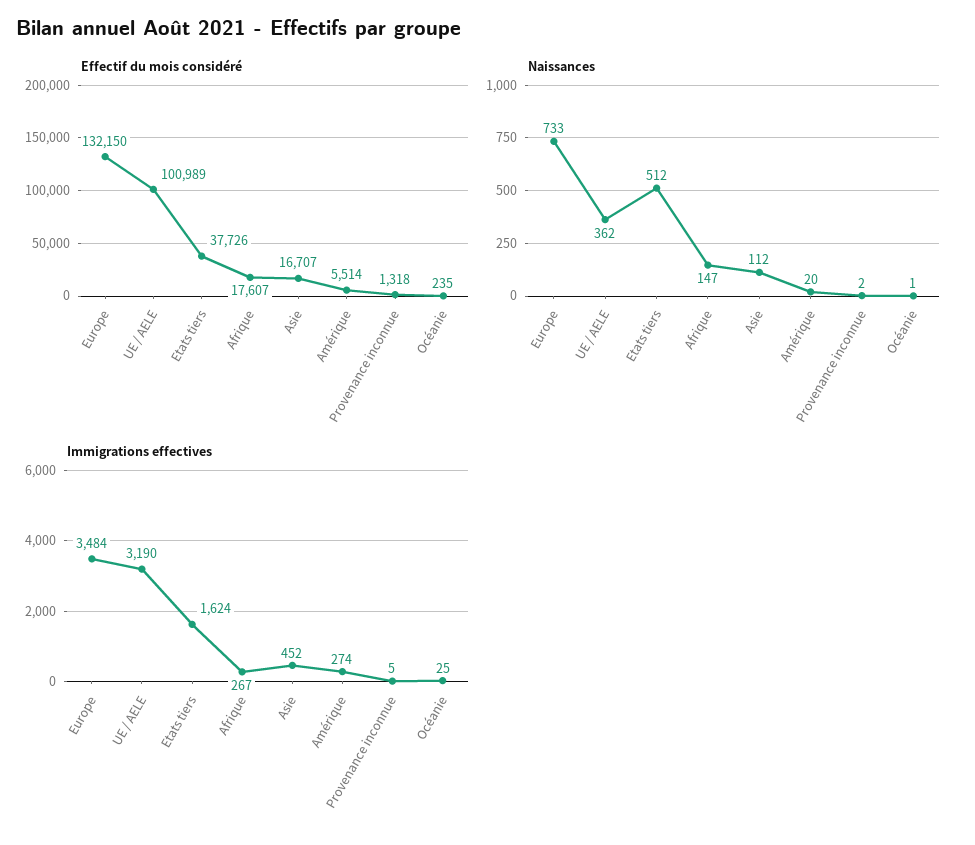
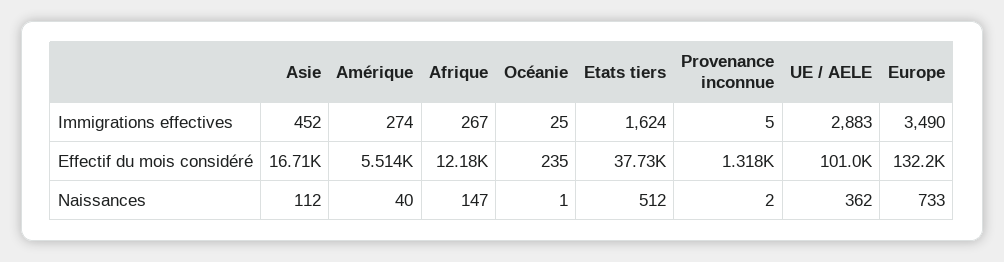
Effectif du mois considéré, Afrique: 17607 -> 12180
Naissances, Amérique: 20 -> 40
Immigrations effectives, Europe: 3484 -> 3490
Immigrations effectives, UE / AELE: 3190 -> 2883

